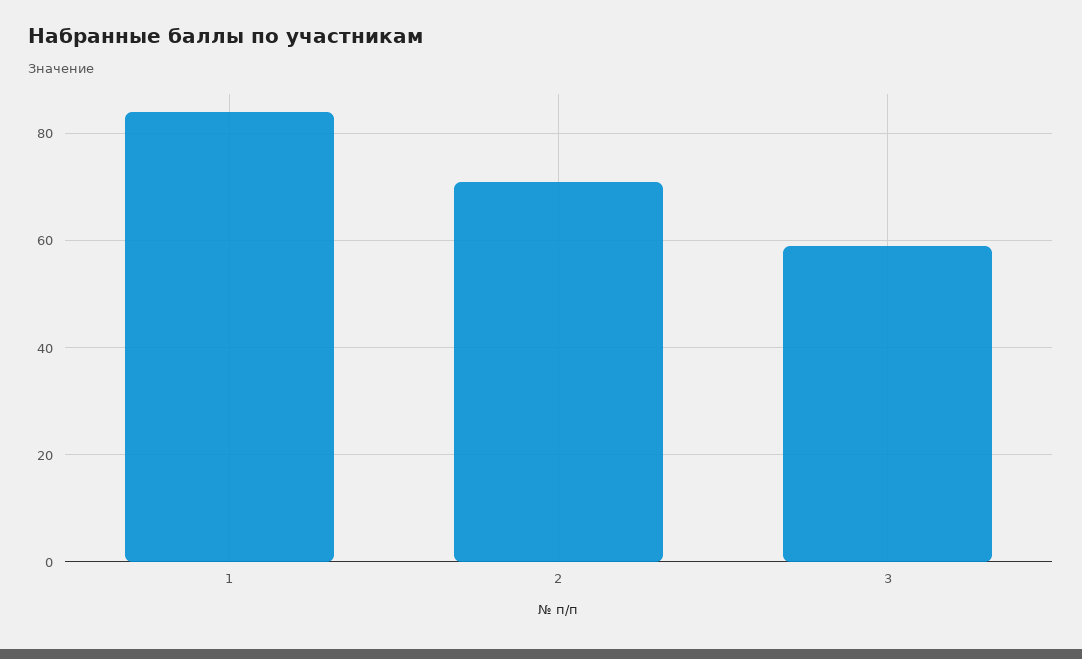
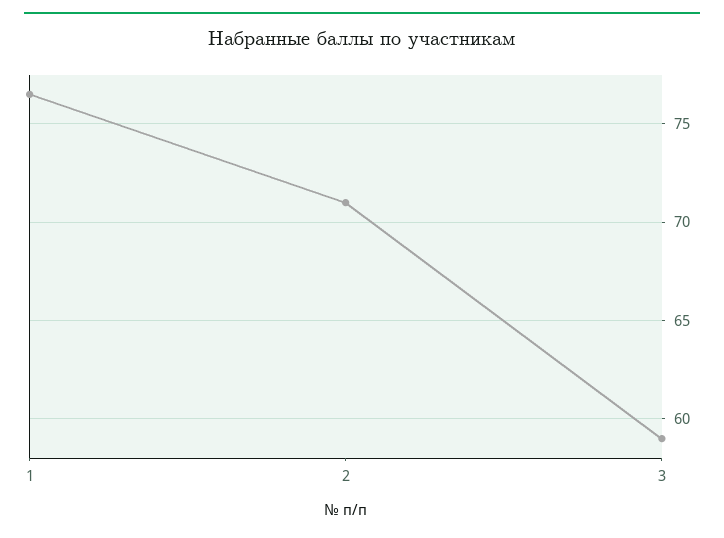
1: 84 -> 76.5

